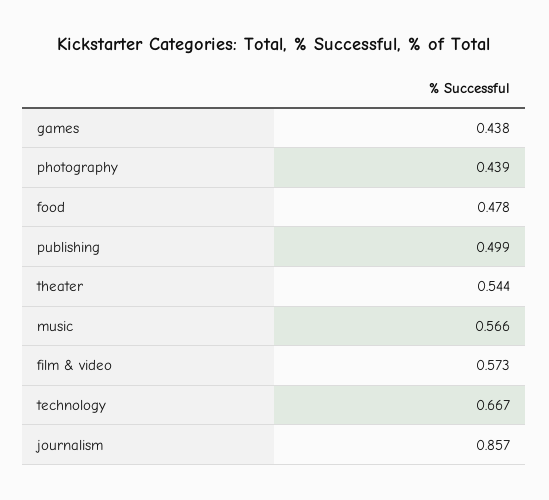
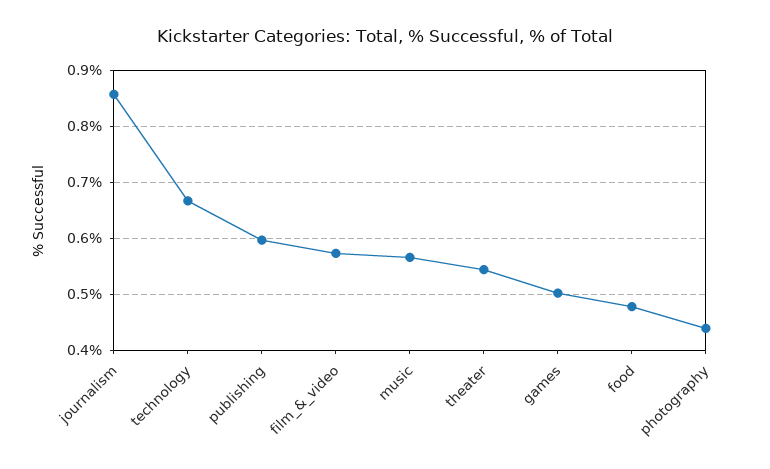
games: 0.438 -> 0.5
publishing: 0.499 -> 0.6

